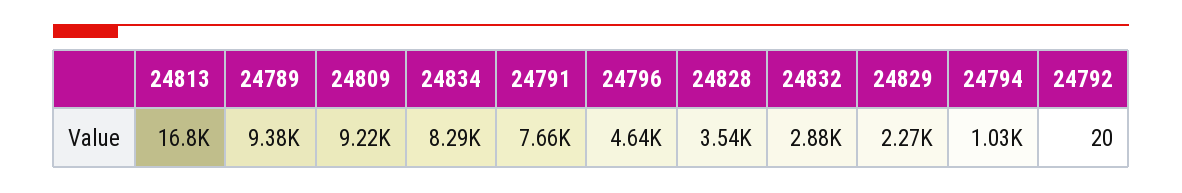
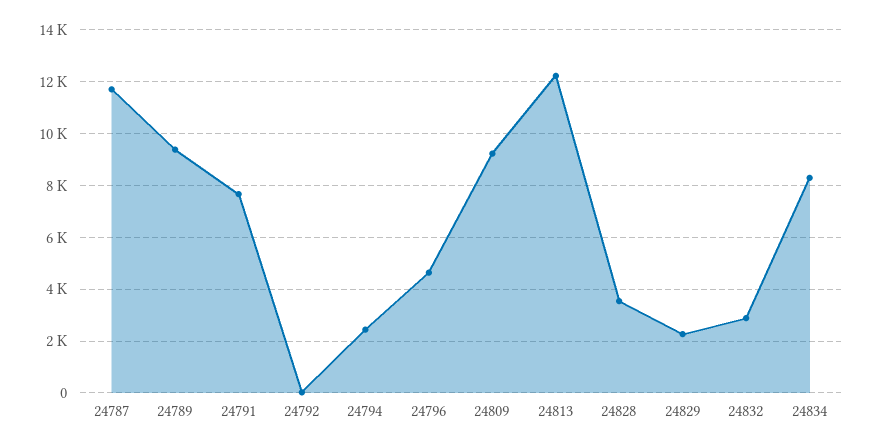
24813: 16800 -> 12250
24794: 1030 -> 2500
24787: none -> 11750

